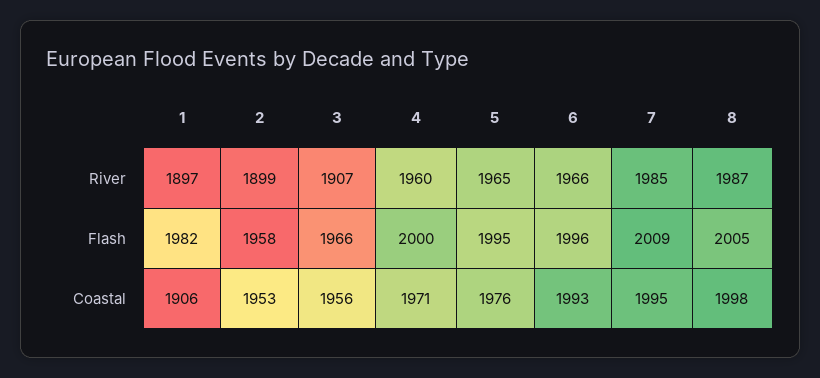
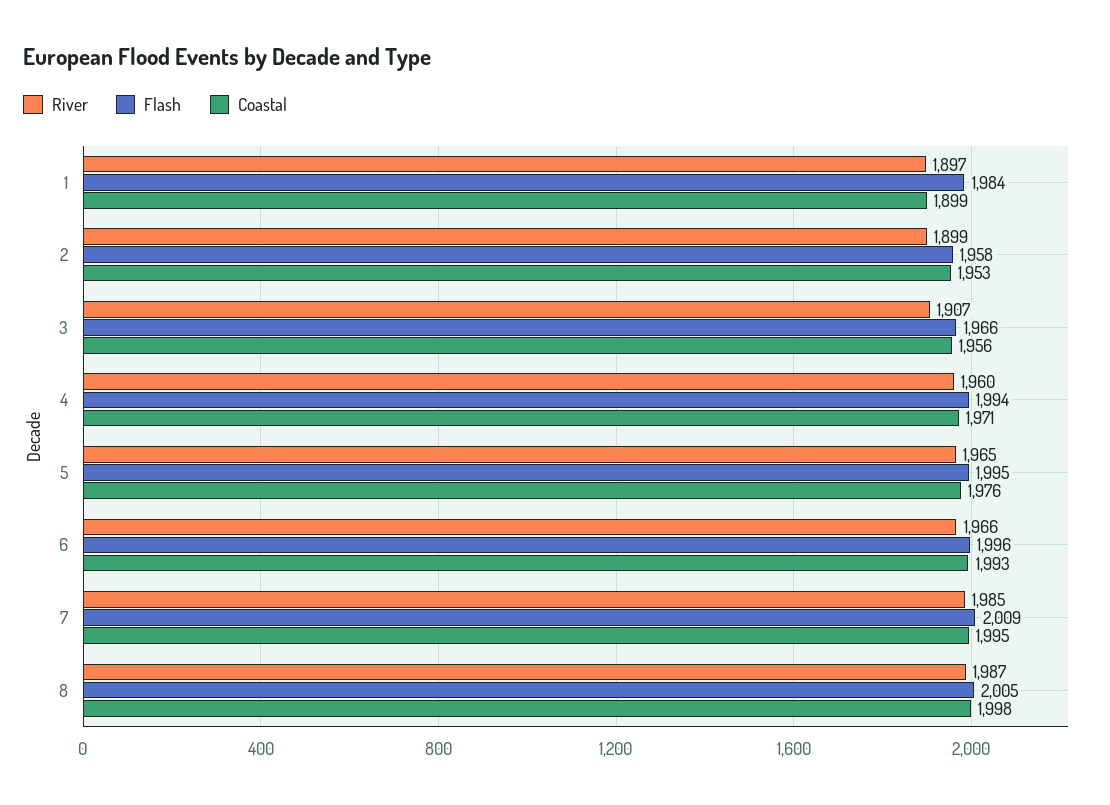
Flash, 1: 1982 -> 1984
Flash, 4: 2000 -> 1994
Coastal, 1: 1906 -> 1899

